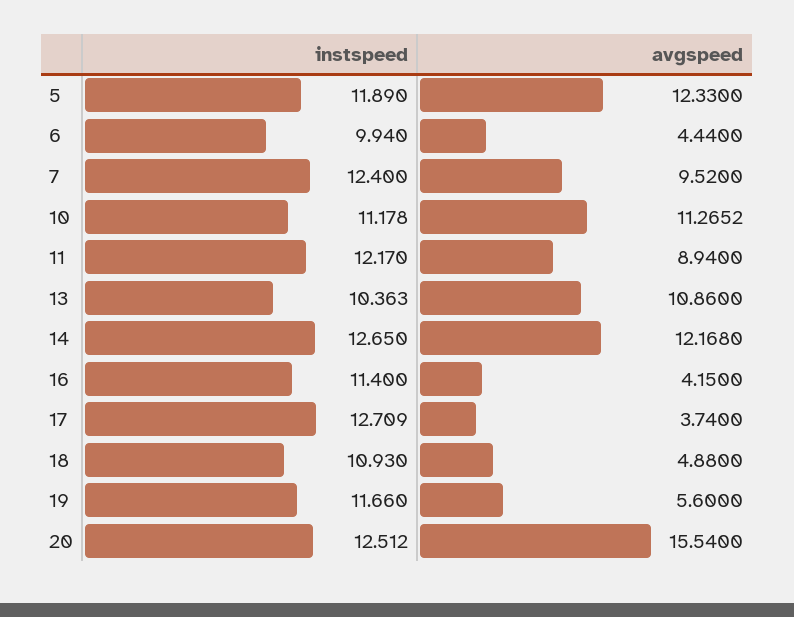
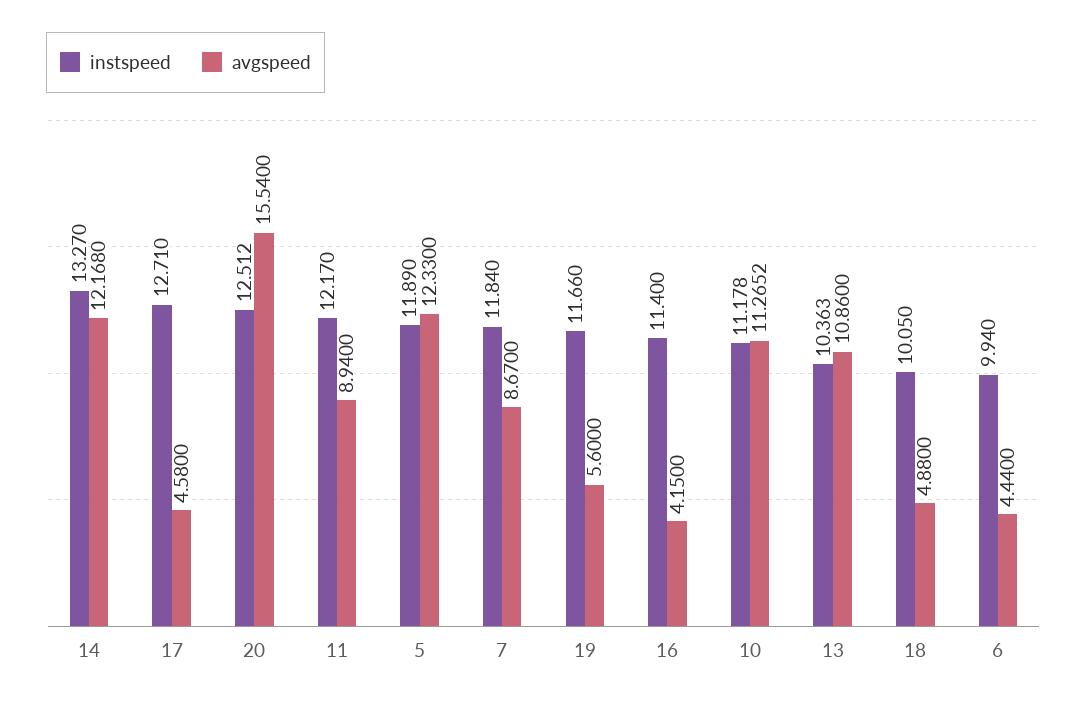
instspeed, 7: 12.4 -> 11.84
avgspeed, 7: 9.52 -> 8.67
instspeed, 14: 12.65 -> 13.27
instspeed, 17: 12.709 -> 12.71
avgspeed, 17: 3.74 -> 4.58
instspeed, 18: 10.93 -> 10.05

